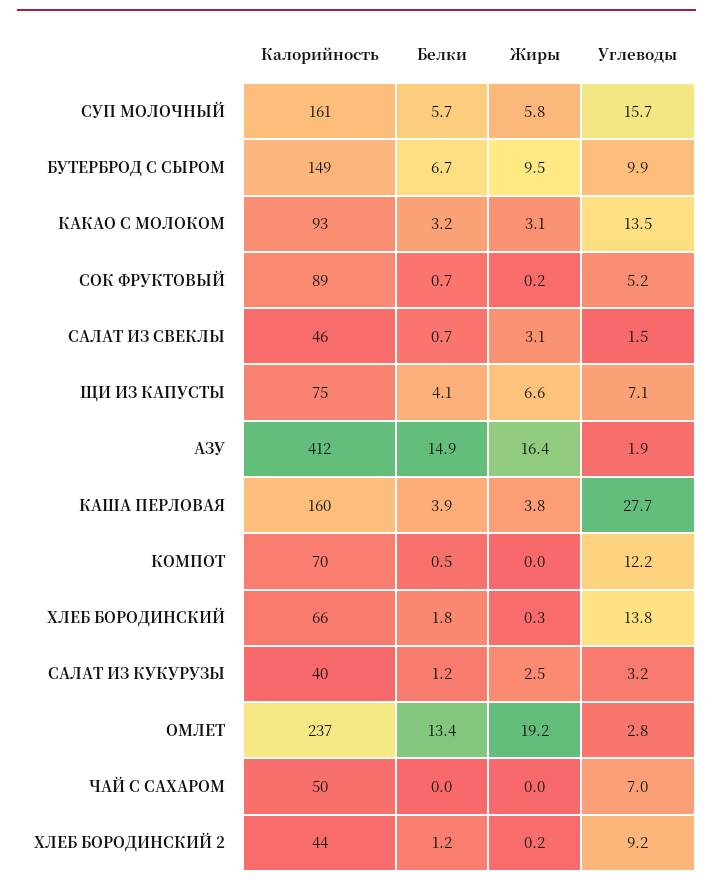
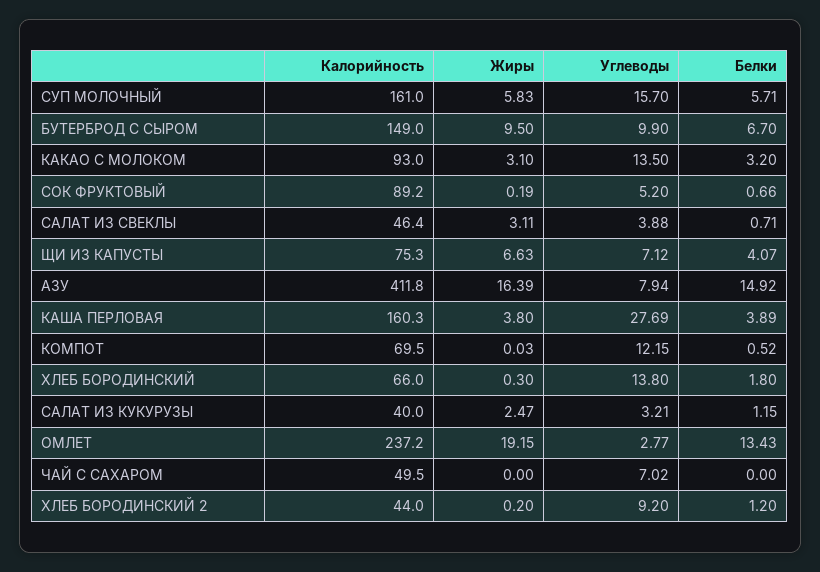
Углеводы, САЛАТ ИЗ СВЕКЛЫ: 1.5 -> 3.88
Углеводы, АЗУ: 1.9 -> 7.94

